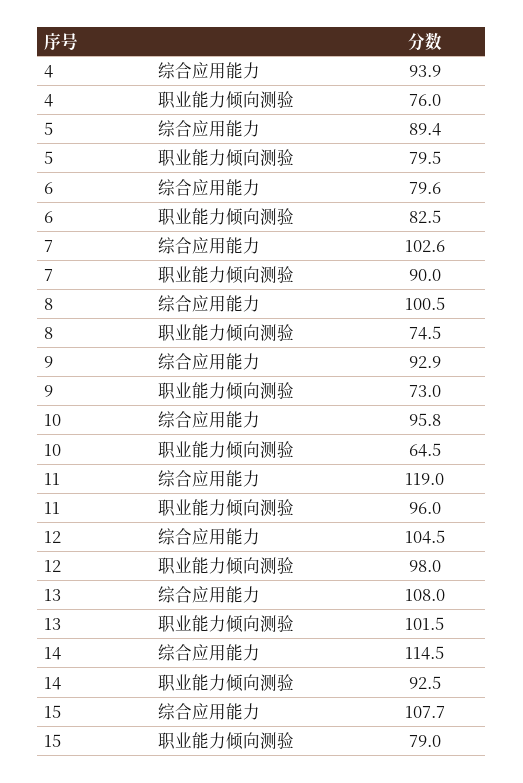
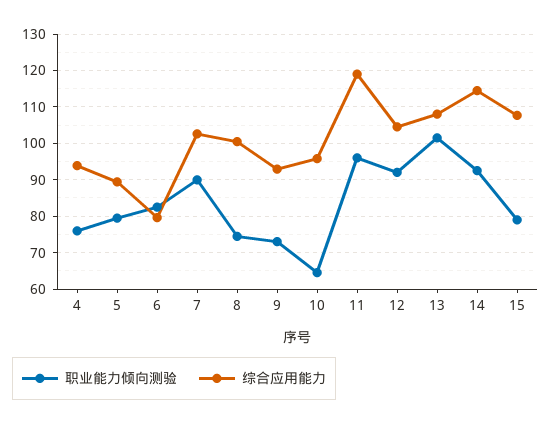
职业能力倾向测验, 12: 98 -> 92

